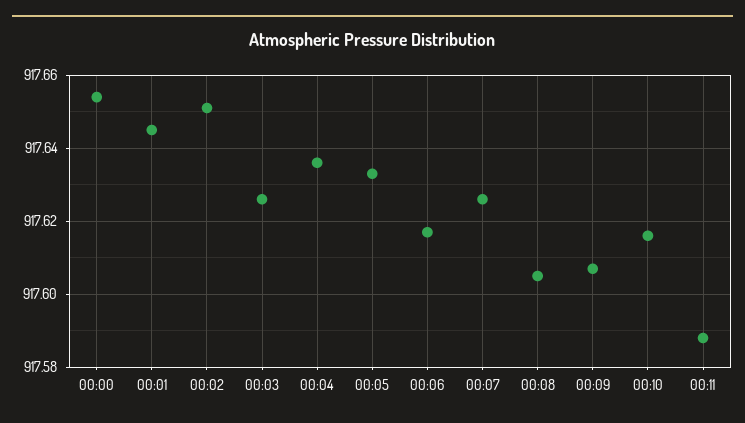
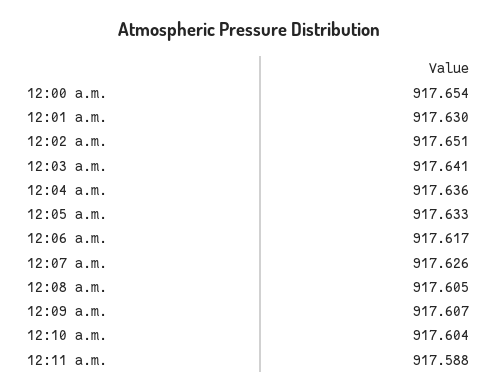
00:01: 917.645 -> 917.63
00:03: 917.625 -> 917.641
00:10: 917.615 -> 917.604

